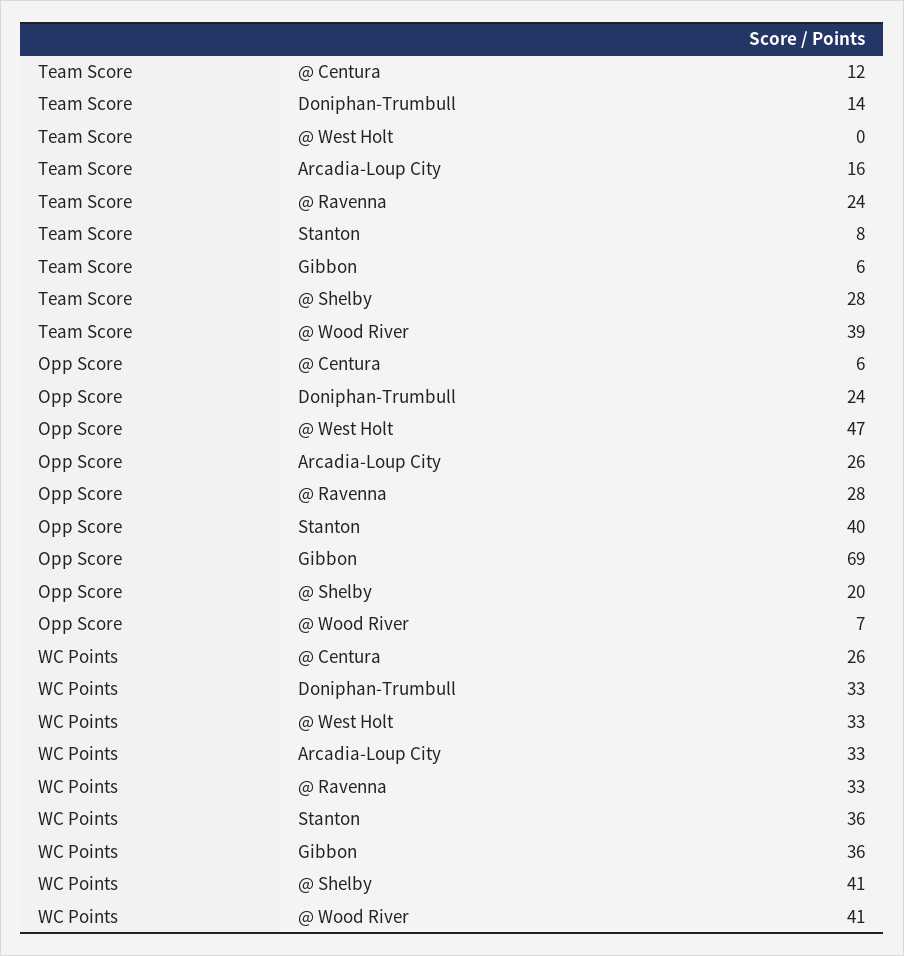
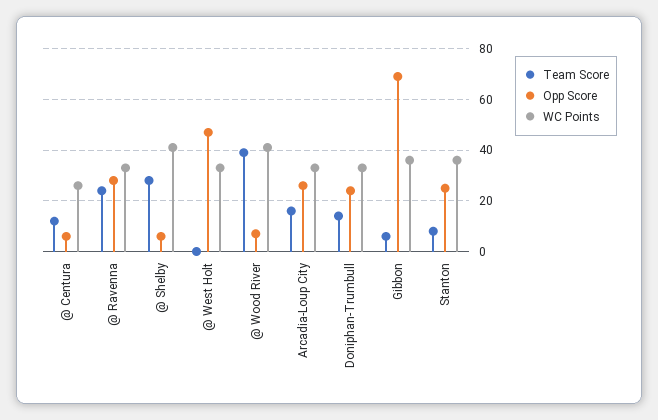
Opp Score, Stanton: 40 -> 25
Opp Score, @ Shelby: 20 -> 5

